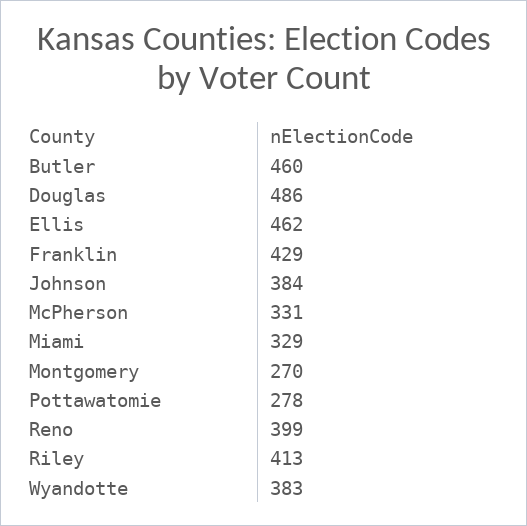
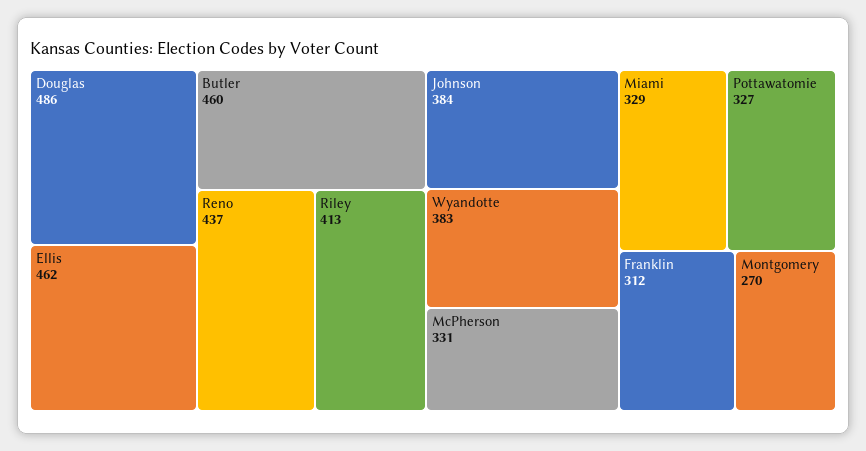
Franklin: 429 -> 312
Pottawatomie: 278 -> 327
Reno: 399 -> 437

